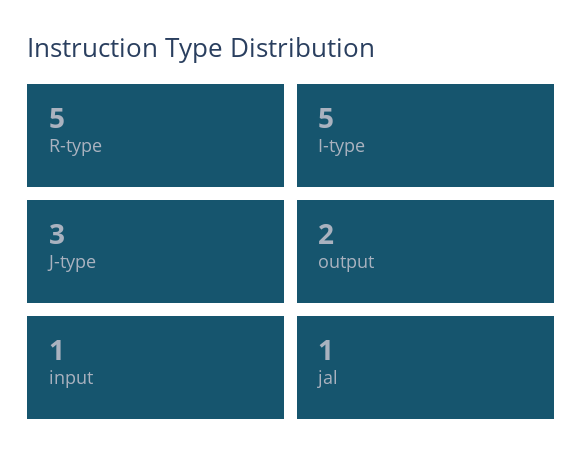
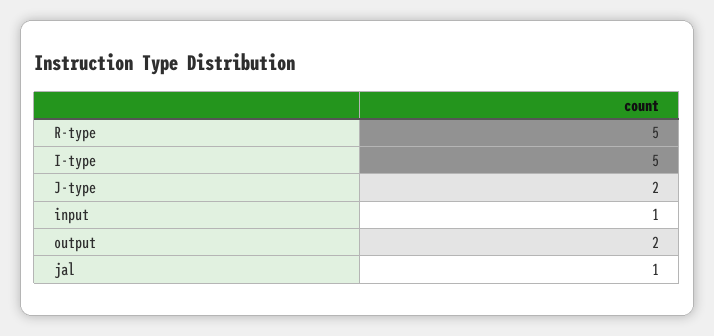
J-type: 3 -> 2

